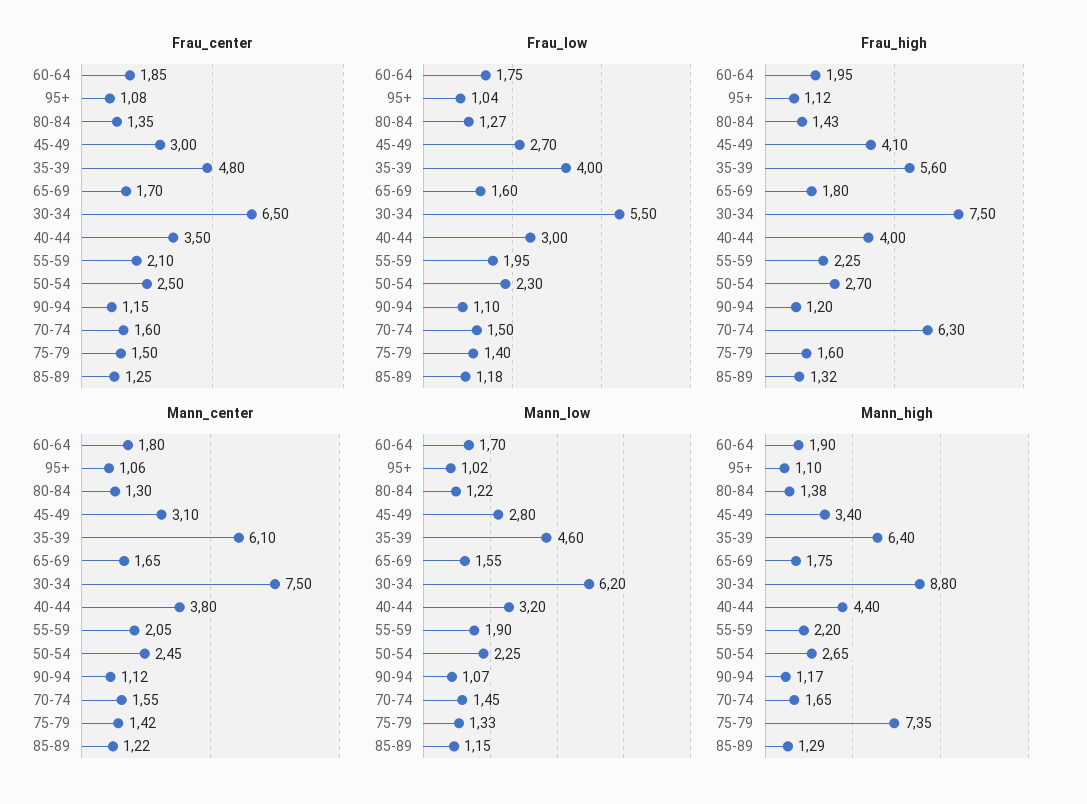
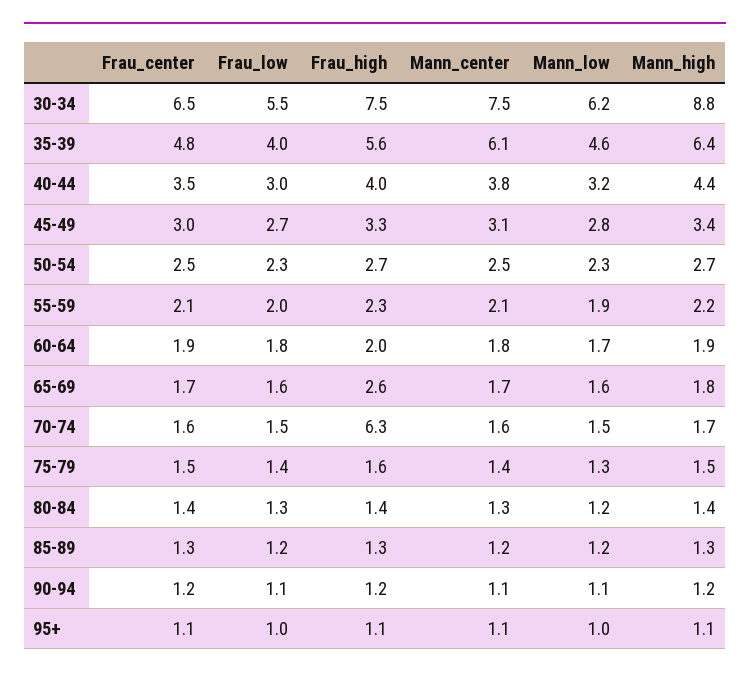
Frau_high, 45-49: 4.1 -> 3.3
Frau_high, 65-69: 1.8 -> 2.6
Mann_high, 75-79: 7.35 -> 1.5

